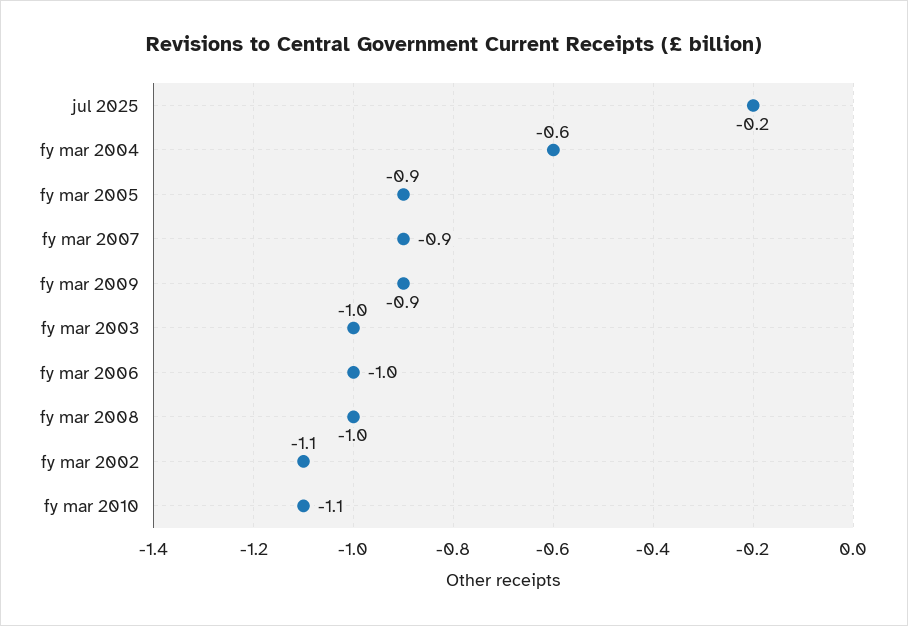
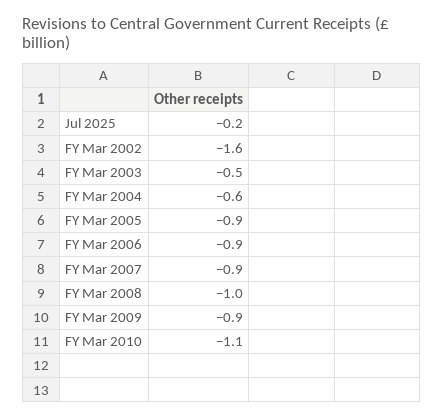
fy mar 2003: -1 -> -0.5
fy mar 2006: -1 -> -0.9
fy mar 2002: -1.1 -> -1.6

